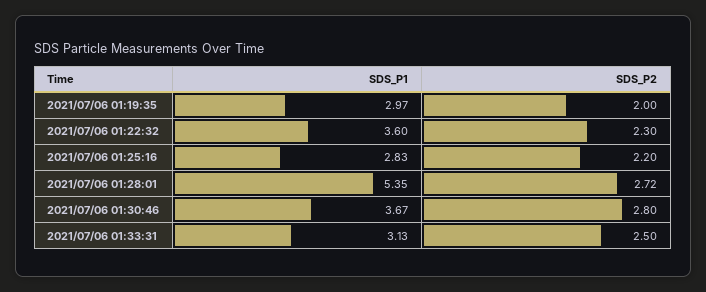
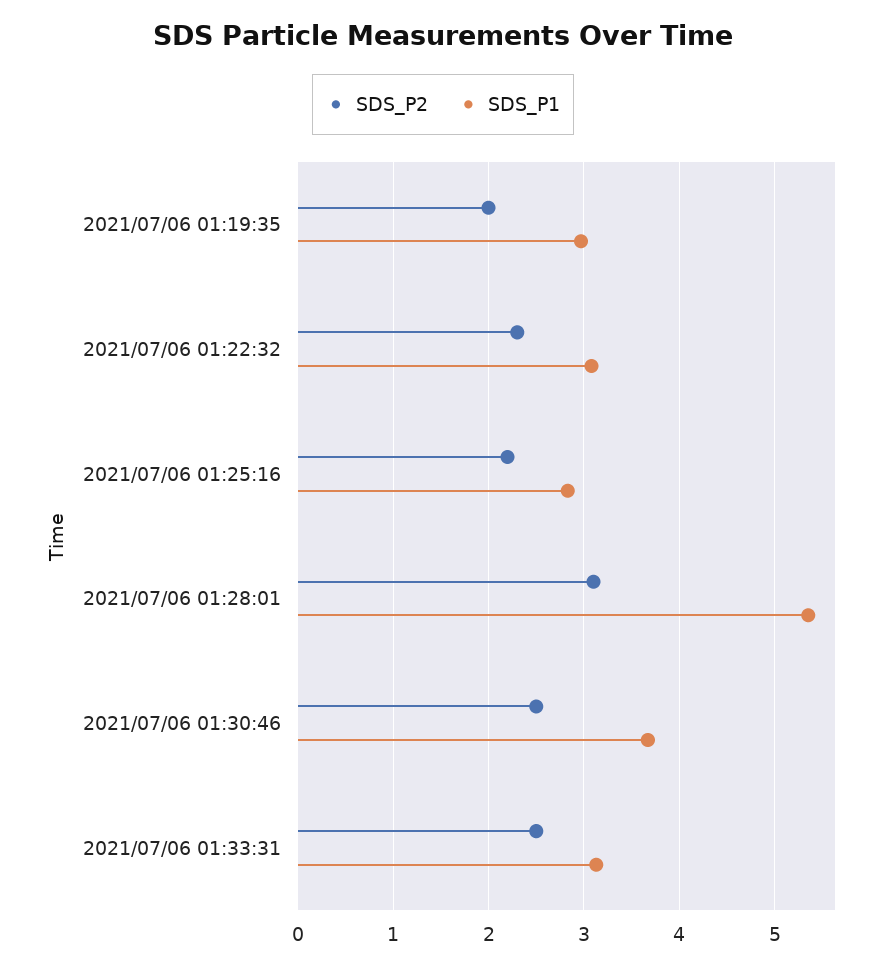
SDS_P1, 2021/07/06 01:22:32: 3.6 -> 3.1
SDS_P2, 2021/07/06 01:28:01: 2.72 -> 3.1
SDS_P2, 2021/07/06 01:30:46: 2.8 -> 2.5

